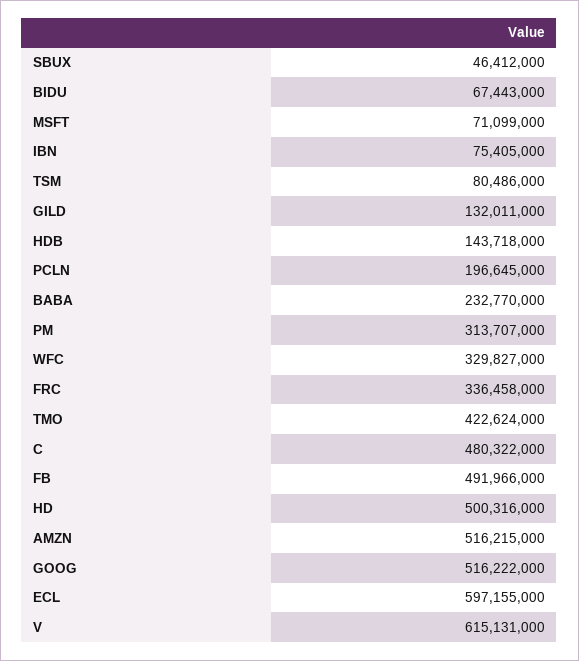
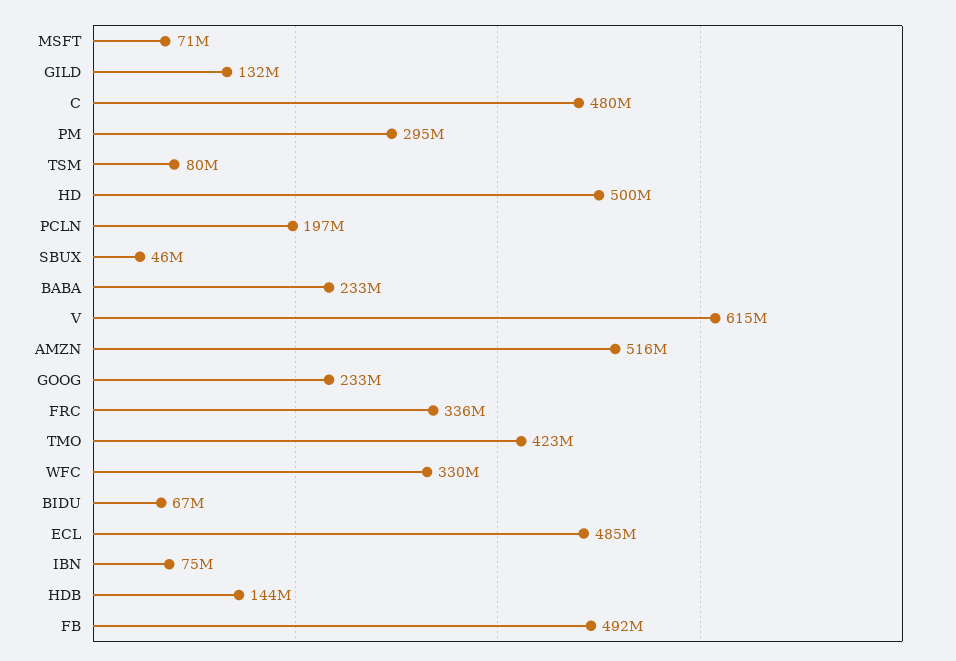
PM: 313707000 -> 295000000
GOOG: 516222000 -> 233000000
ECL: 597155000 -> 485000000

